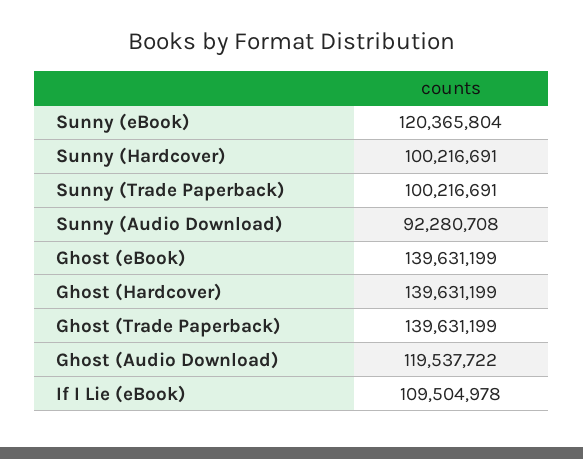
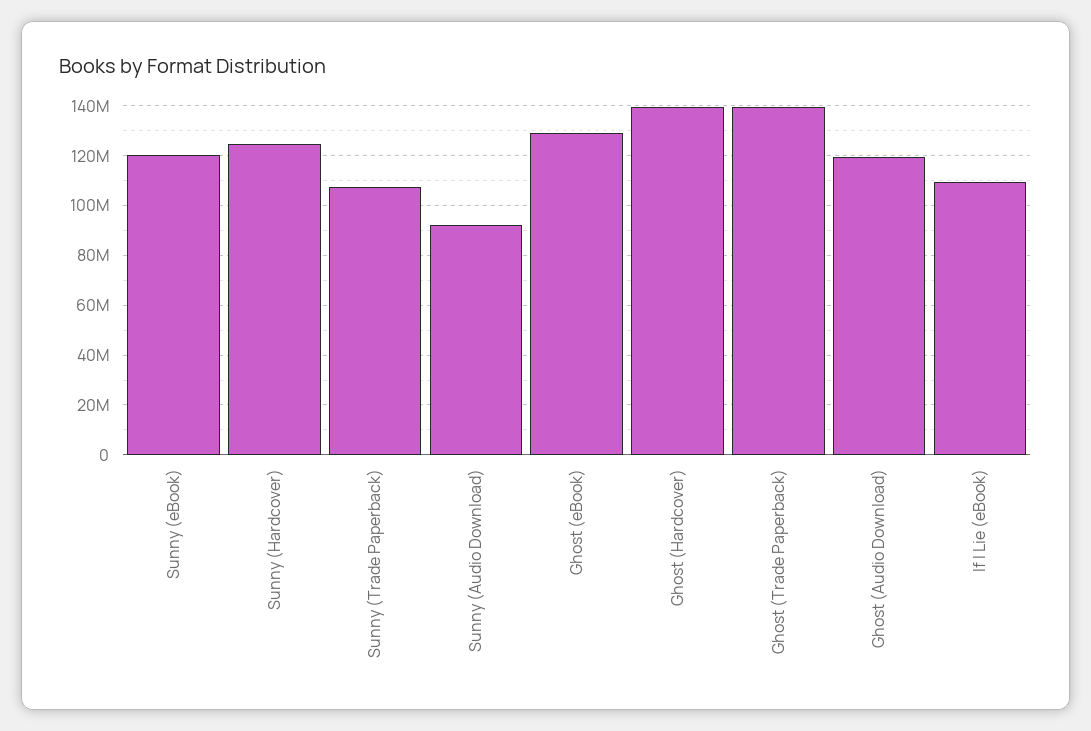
Sunny (Hardcover): 100216691 -> 125000000
Sunny (Trade Paperback): 100216691 -> 107500000
Ghost (eBook): 139631199 -> 130000000

